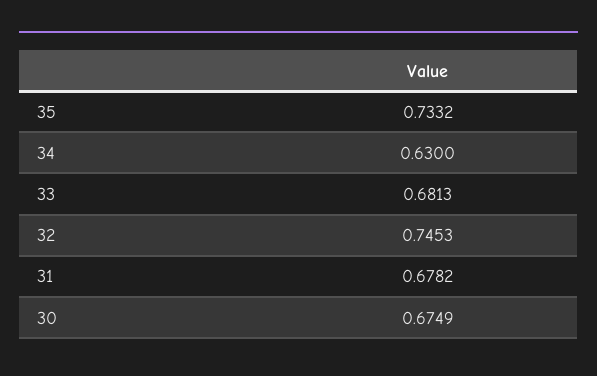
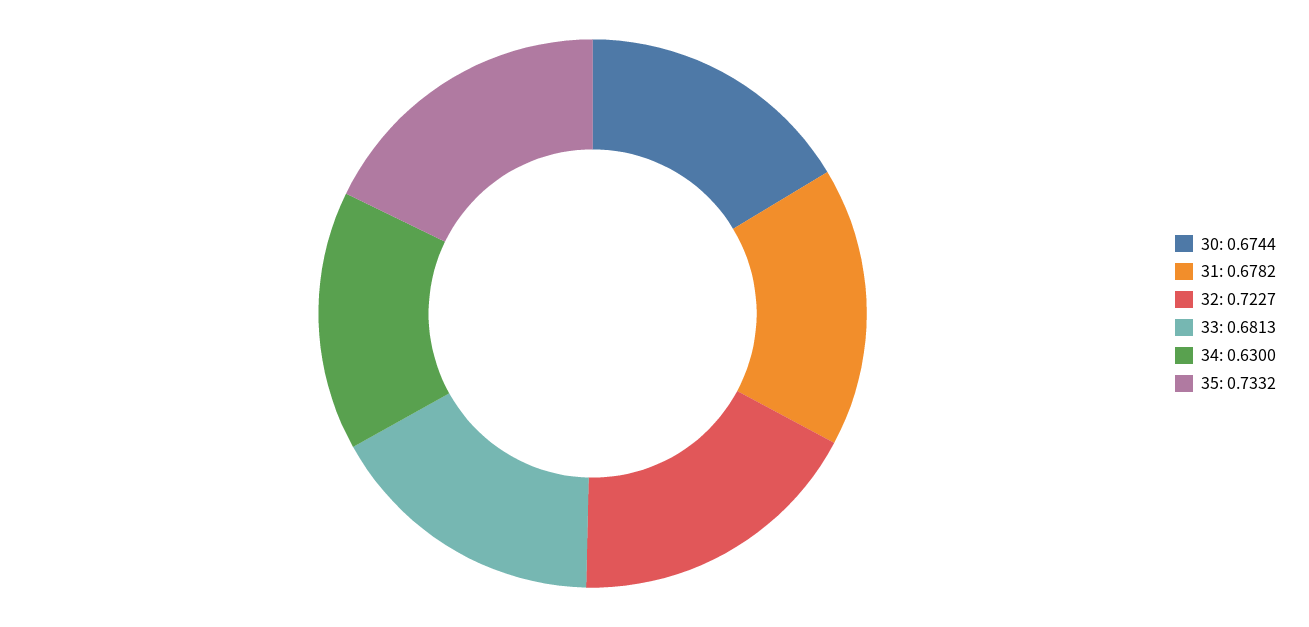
32: 0.7453 -> 0.7227
30: 0.6749 -> 0.6744

